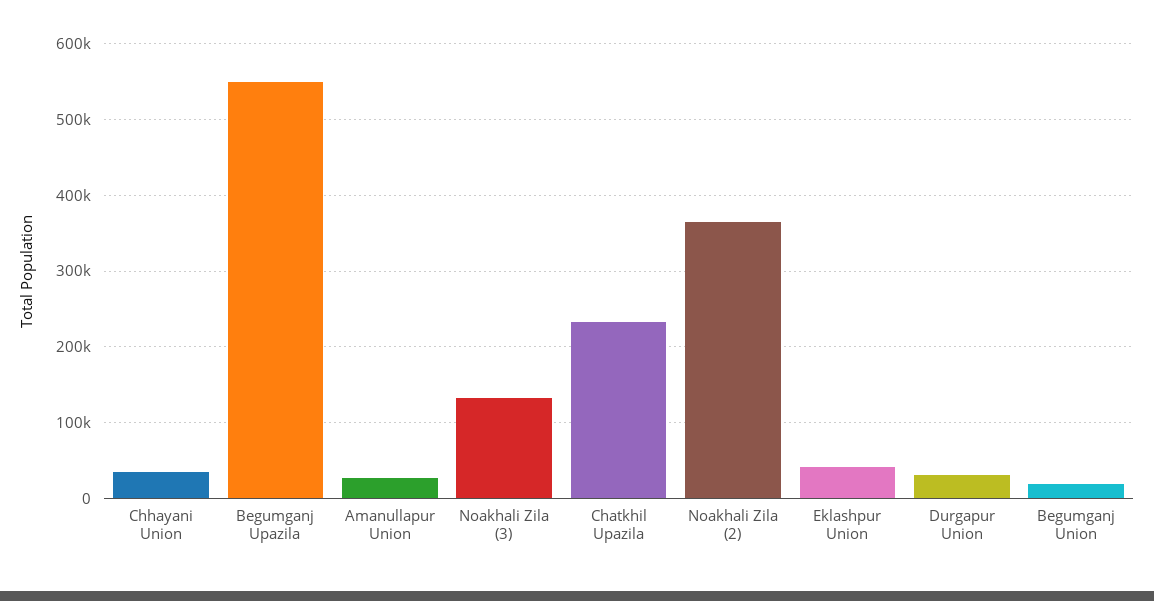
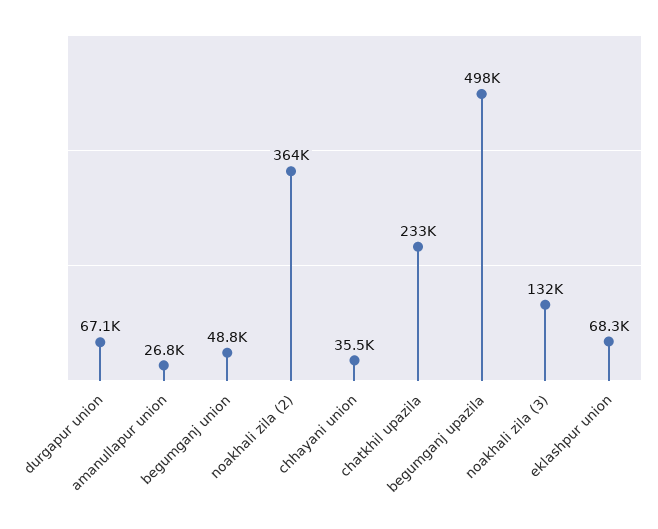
Begumganj Upazila: 550000 -> 498000
Eklashpur Union: 40000 -> 68300
Durgapur Union: 30000 -> 67100
Begumganj Union: 20000 -> 48800

